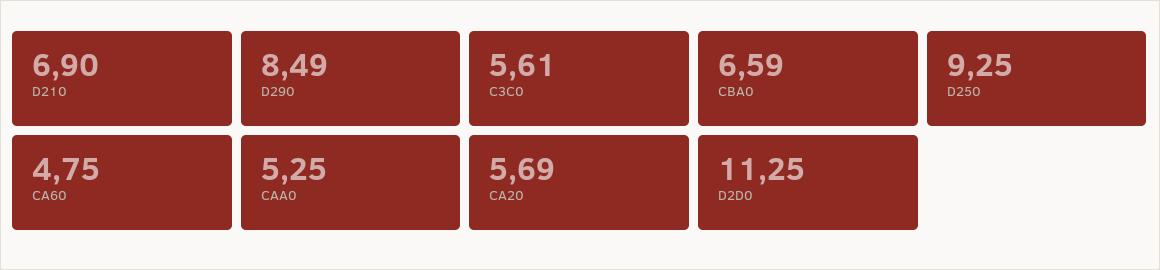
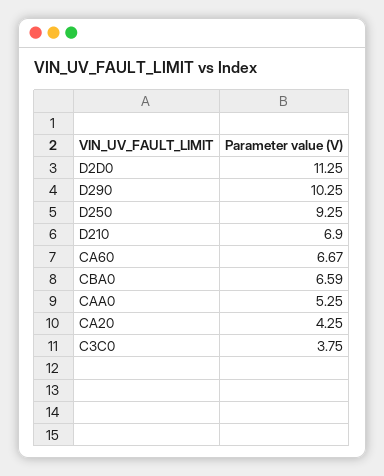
D290: 8.49 -> 10.25
C3C0: 5.61 -> 3.75
CA60: 4.75 -> 6.67
CA20: 5.69 -> 4.25

